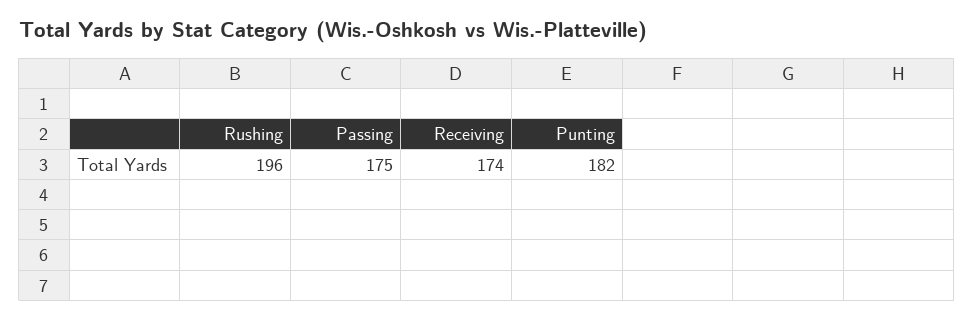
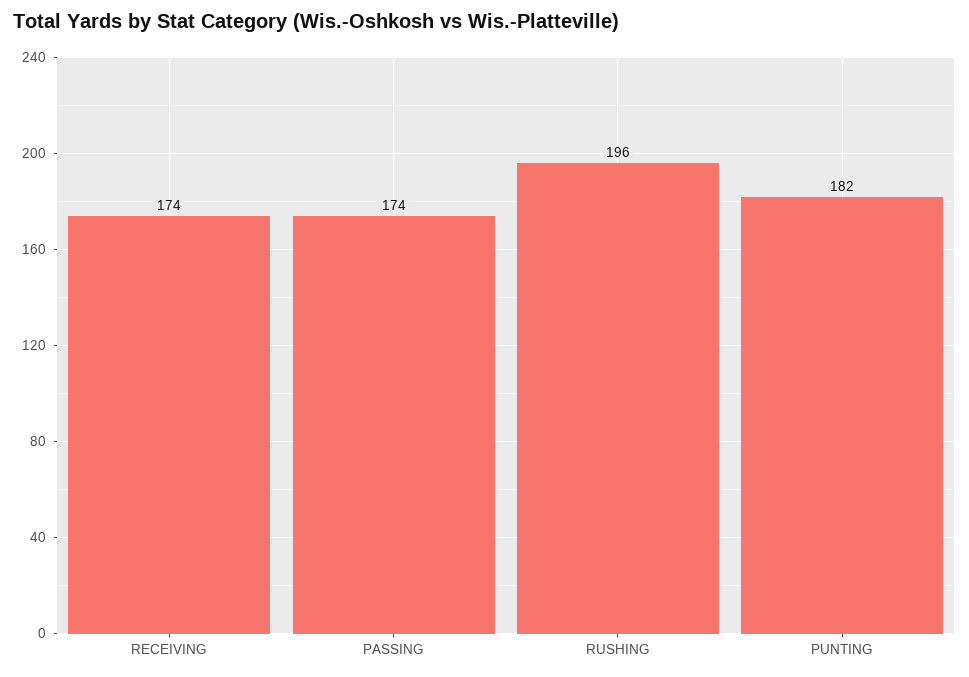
Passing: 175 -> 174

